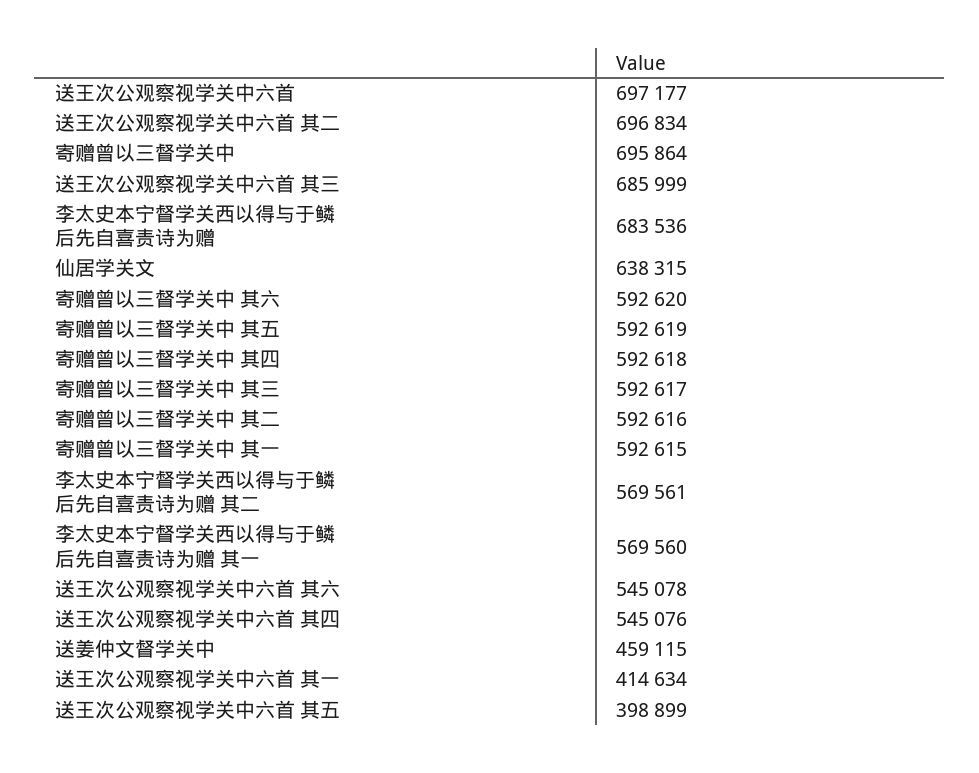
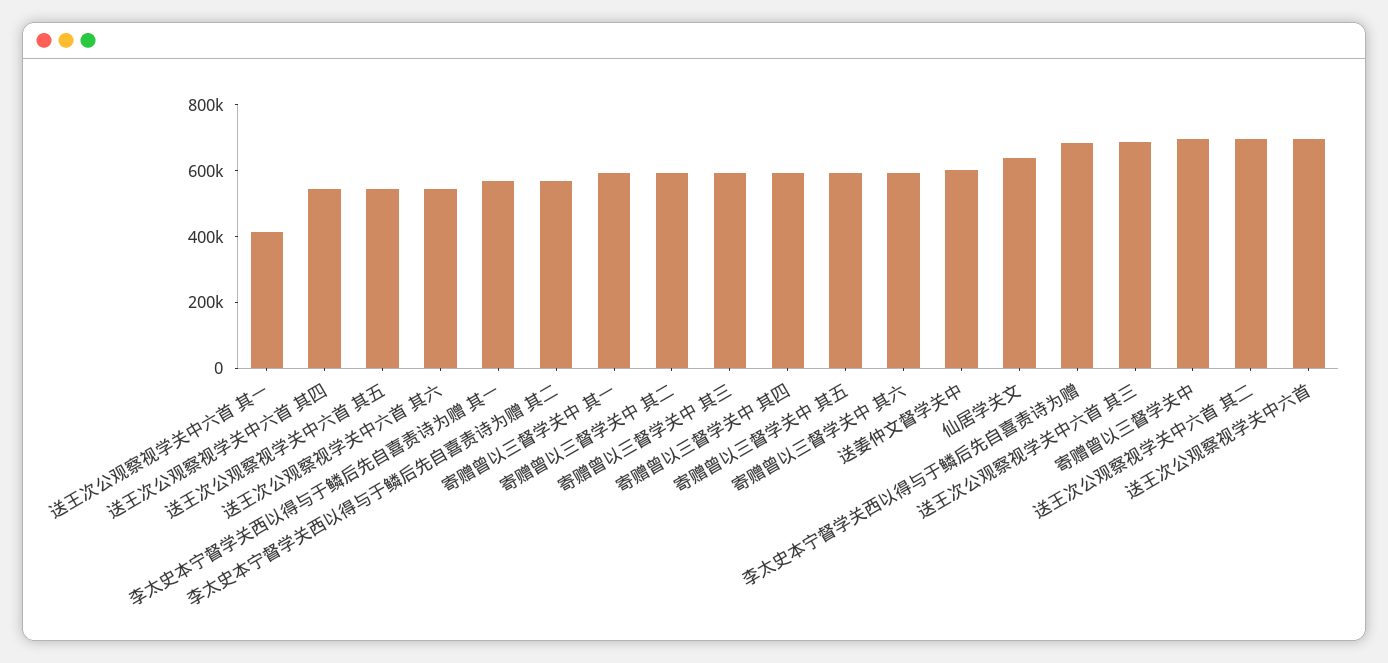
送姜仲文督学关中: 459115 -> 600000
送王次公观察视学关中六首 其五: 398899 -> 550000

